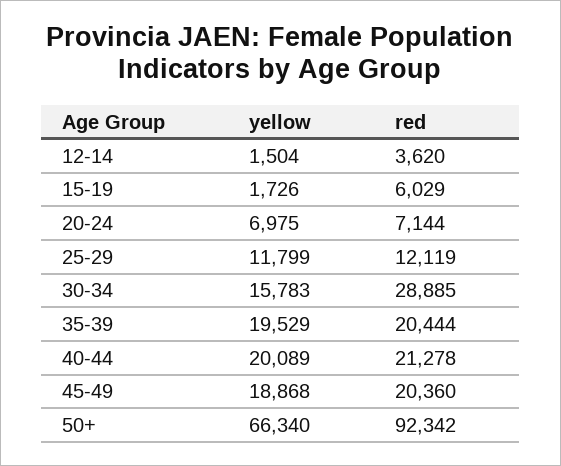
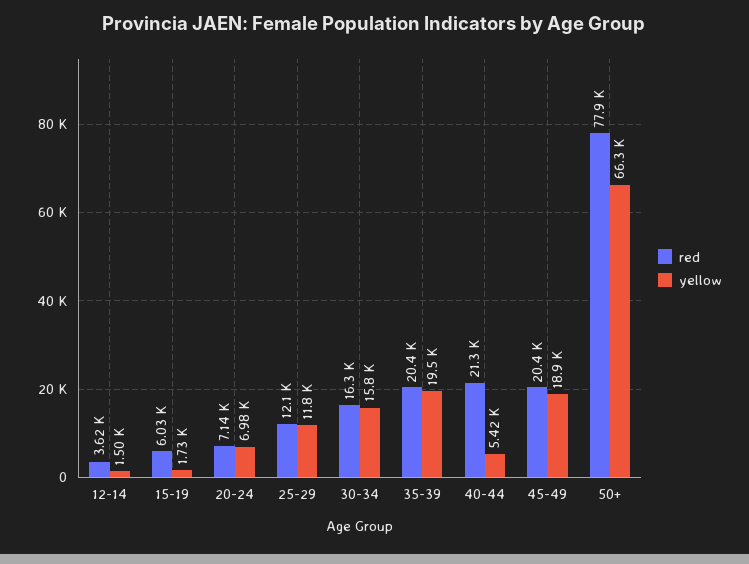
red, 30-34: 28885 -> 16300
yellow, 40-44: 20089 -> 5420
red, 50+: 92342 -> 77900

